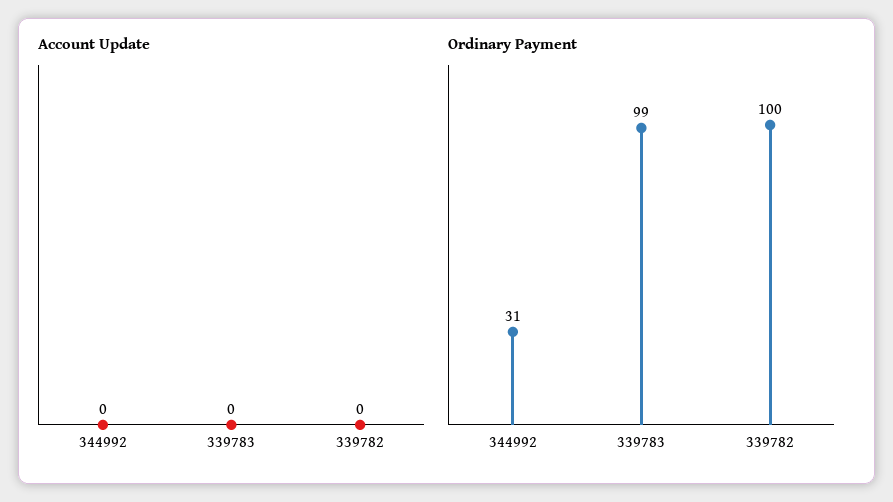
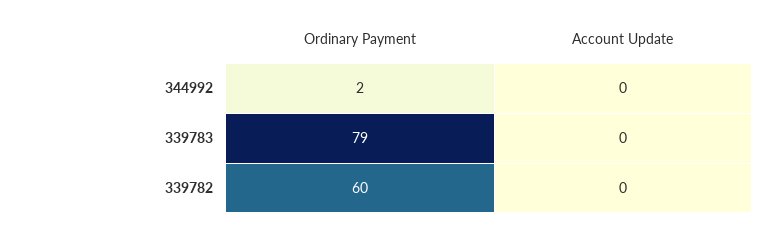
Ordinary Payment, 344992: 31 -> 2
Ordinary Payment, 339783: 99 -> 79
Ordinary Payment, 339782: 100 -> 60

